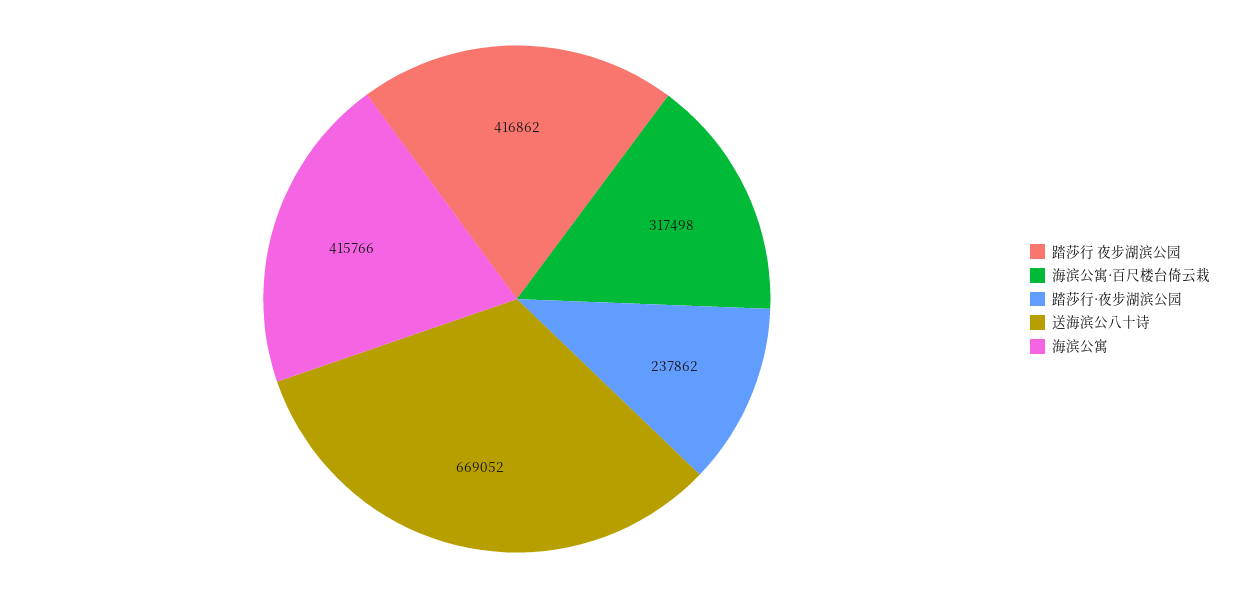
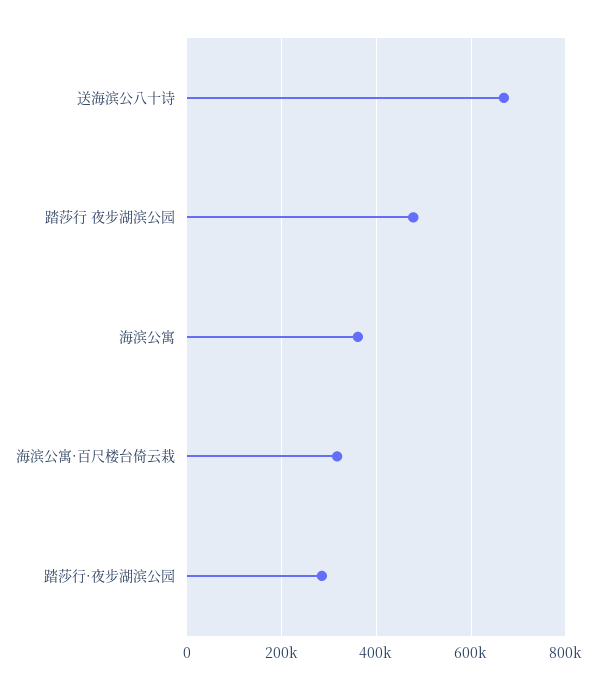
踏莎行 夜步湖滨公园: 416862 -> 480000
踏莎行·夜步湖滨公园: 237862 -> 280000
海滨公寓: 415766 -> 360000

